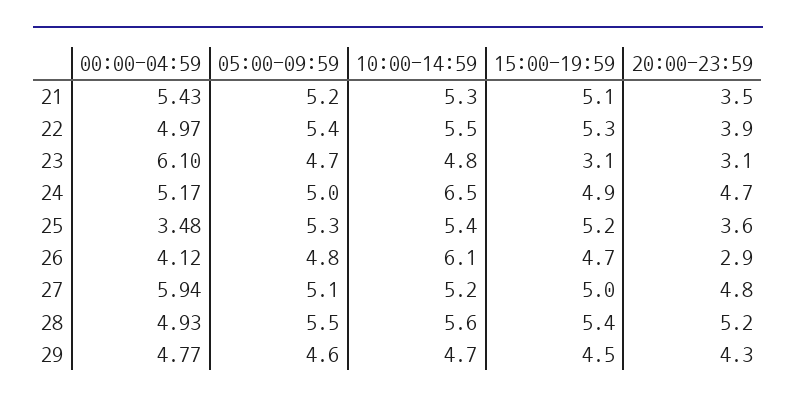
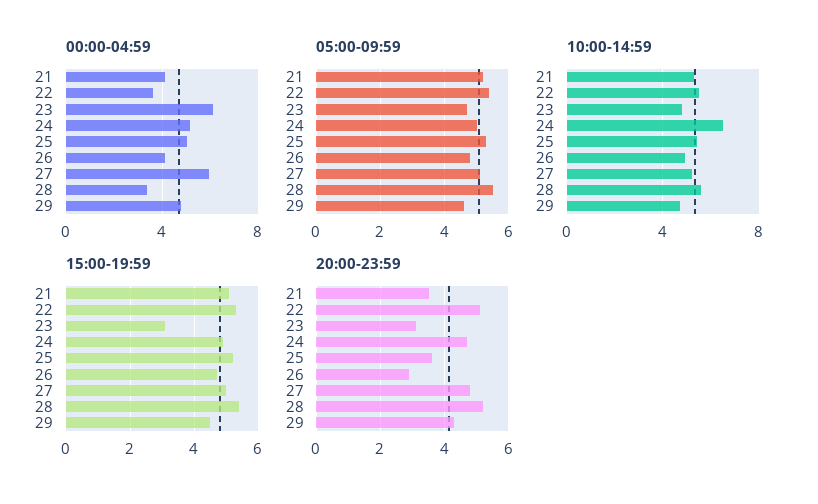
00:00-04:59, 21: 5.43 -> 4
00:00-04:59, 22: 4.97 -> 3.5
20:00-23:59, 22: 3.9 -> 5
00:00-04:59, 25: 3.48 -> 5
10:00-14:59, 26: 6.1 -> 5
00:00-04:59, 28: 4.93 -> 3.5

